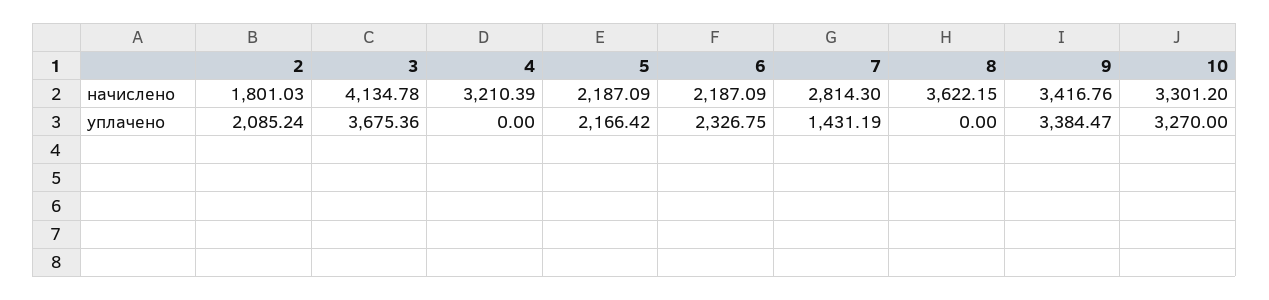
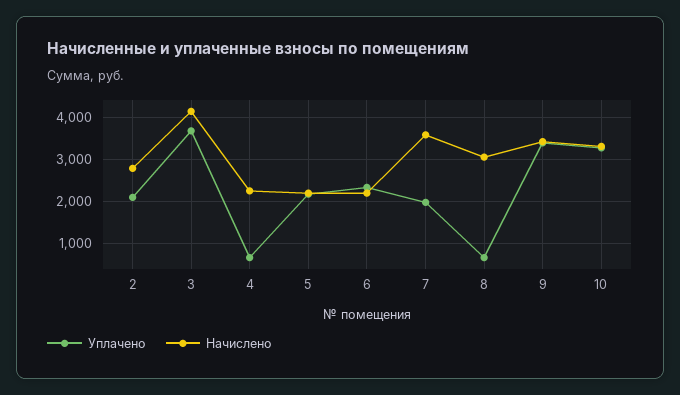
начислено, 2: 1801.03 -> 2800
начислено, 4: 3210.39 -> 2200
начислено, 7: 2814.3 -> 3600
начислено, 8: 3622.15 -> 3000
уплачено, 4: 0 -> 600
уплачено, 7: 1431.19 -> 2000
уплачено, 8: 0 -> 600

